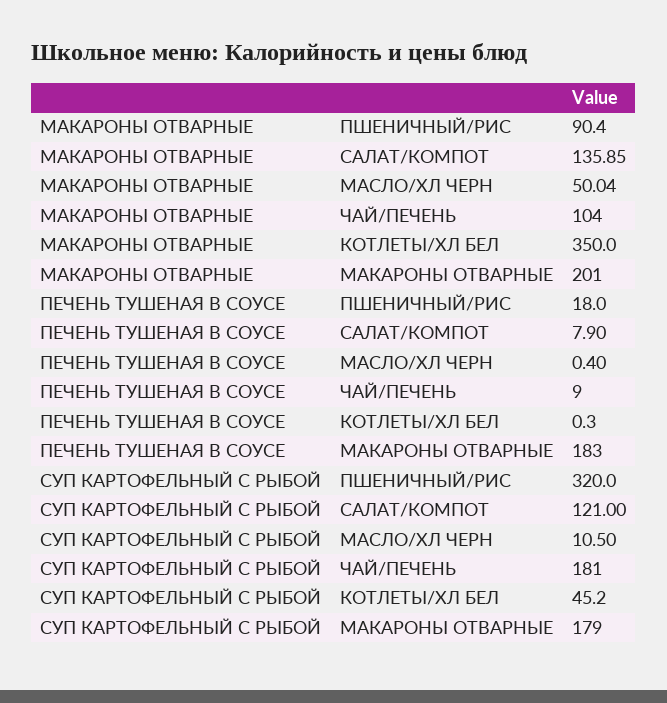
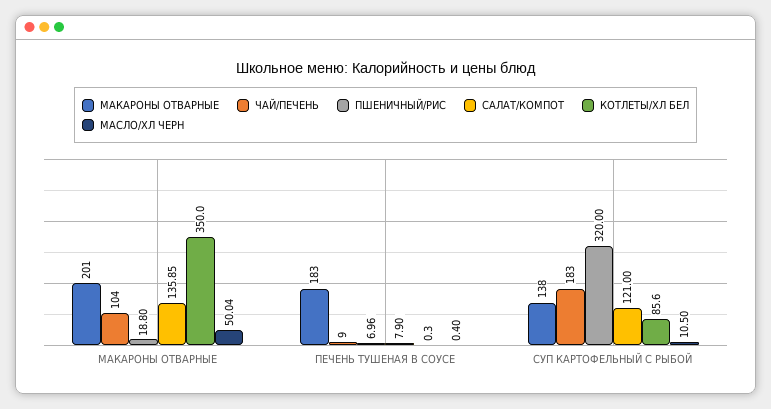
ПШЕНИЧНЫЙ/РИС, МАКАРОНЫ ОТВАРНЫЕ: 90.4 -> 18.8
ПШЕНИЧНЫЙ/РИС, ПЕЧЕНЬ ТУШЕНАЯ В СОУСЕ: 18 -> 6.96
ЧАЙ/ПЕЧЕНЬ, СУП КАРТОФЕЛЬНЫЙ С РЫБОЙ: 181 -> 183
КОТЛЕТЫ/ХЛ БЕЛ, СУП КАРТОФЕЛЬНЫЙ С РЫБОЙ: 45.2 -> 85.6
МАКАРОНЫ ОТВАРНЫЕ, СУП КАРТОФЕЛЬНЫЙ С РЫБОЙ: 179 -> 138

